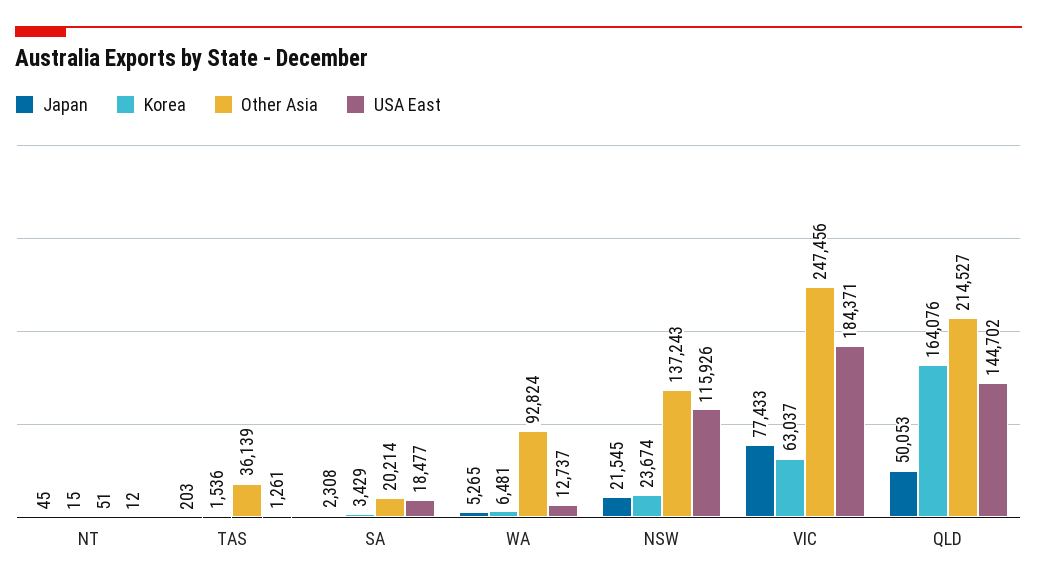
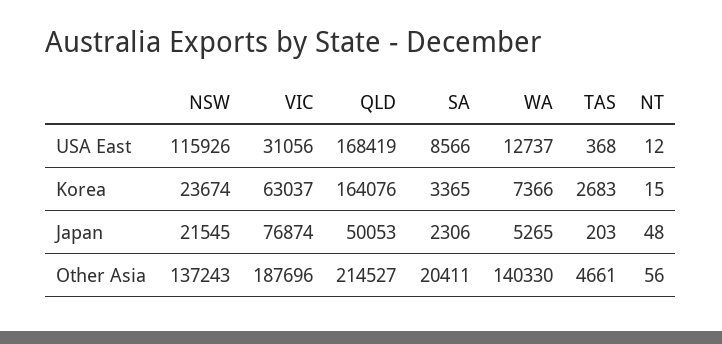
Japan, NT: 45 -> 48
Other Asia, NT: 51 -> 56
Korea, TAS: 1536 -> 2683
Other Asia, TAS: 36139 -> 4661
USA East, TAS: 1261 -> 368
Japan, SA: 2308 -> 2306
Korea, SA: 3429 -> 3365
Other Asia, SA: 20214 -> 20411
USA East, SA: 18477 -> 8566
Korea, WA: 6481 -> 7366
Other Asia, WA: 92824 -> 140330
Japan, VIC: 77433 -> 76874
Other Asia, VIC: 247456 -> 187696
USA East, VIC: 184371 -> 31056
USA East, QLD: 144702 -> 168419

